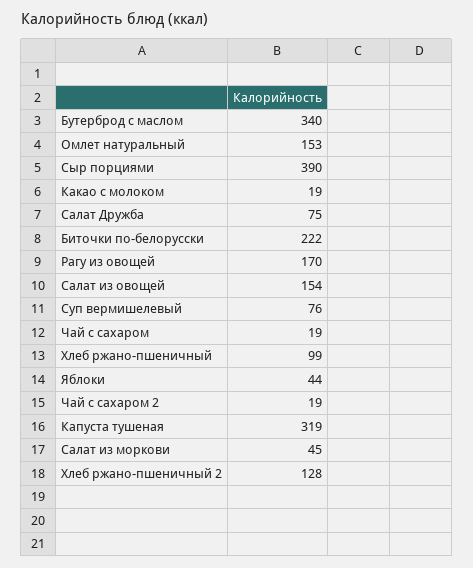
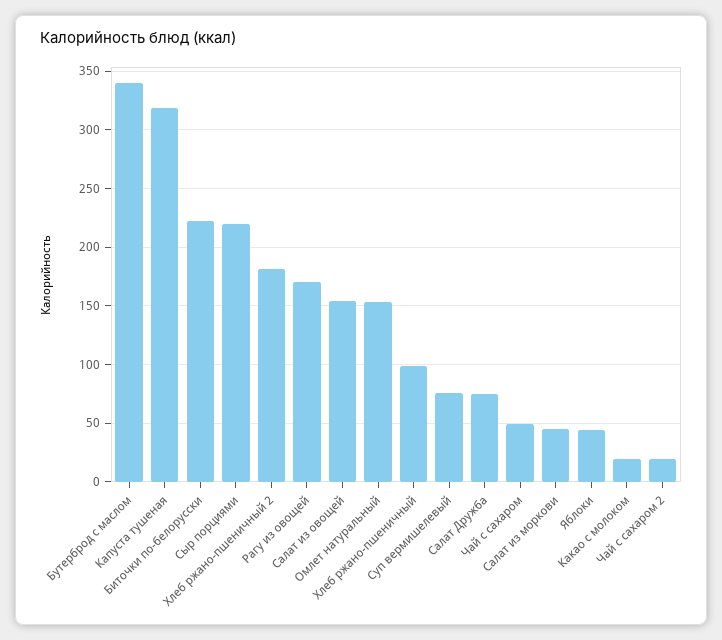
Сыр порциями: 390 -> 220
Чай с сахаром: 19 -> 50
Хлеб ржано-пшеничный 2: 128 -> 180

